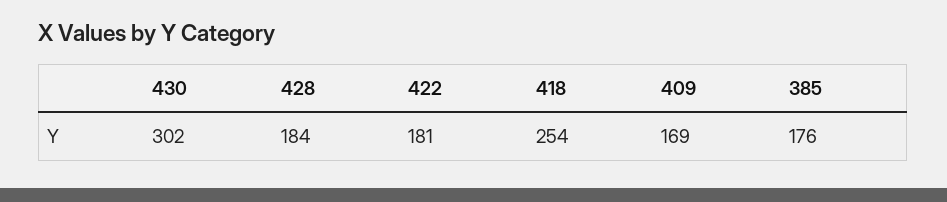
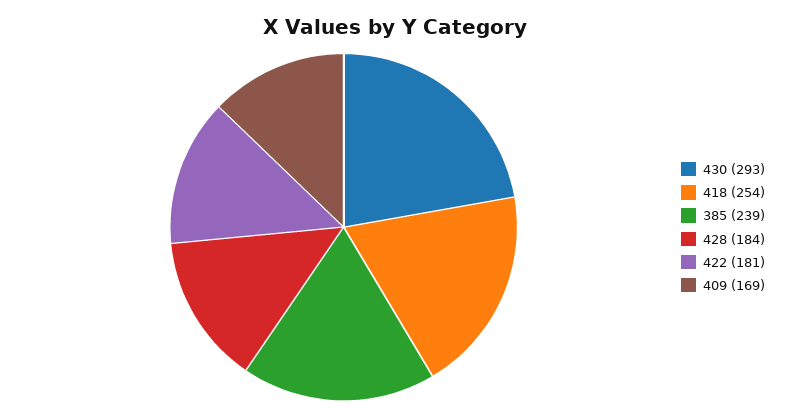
430: 302 -> 293
385: 176 -> 239

